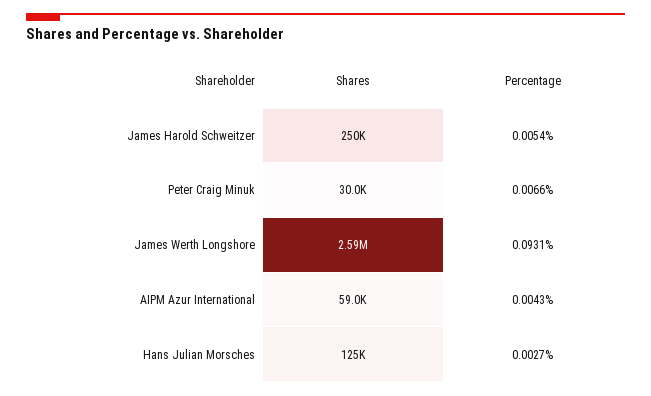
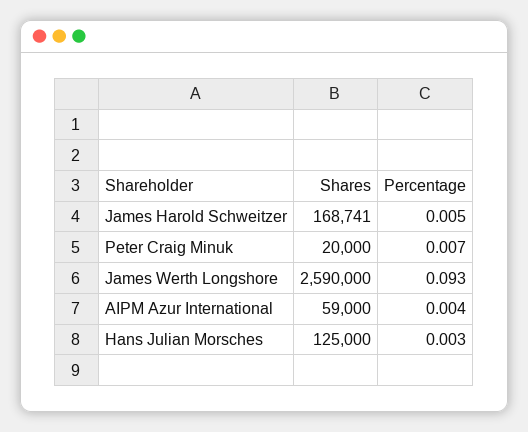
Shares, James Harold Schweitzer: 250000 -> 168741
Shares, Peter Craig Minuk: 30000 -> 20000

